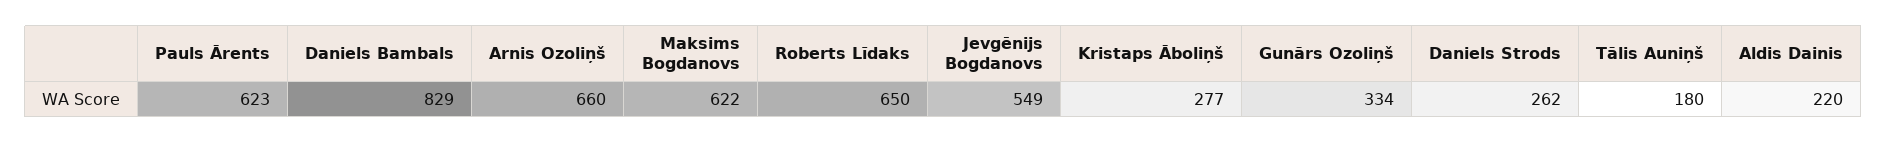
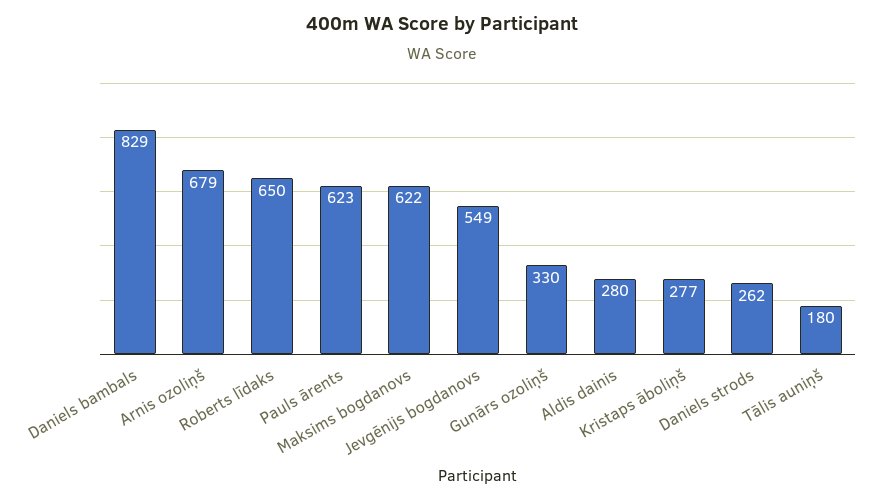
Arnis Ozoliņš: 660 -> 679
Gunārs Ozoliņš: 334 -> 330
Aldis Dainis: 220 -> 280

